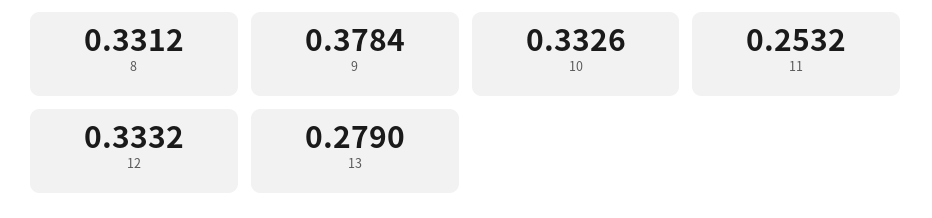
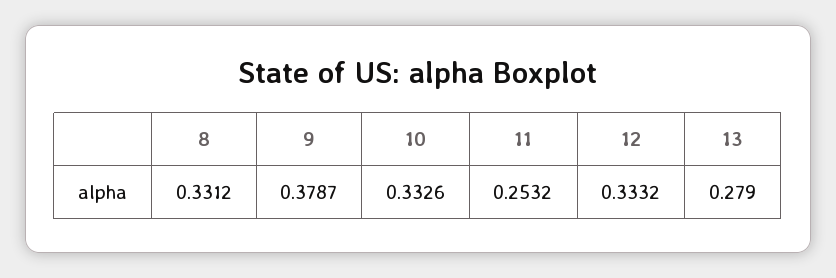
9: 0.3784 -> 0.3787

